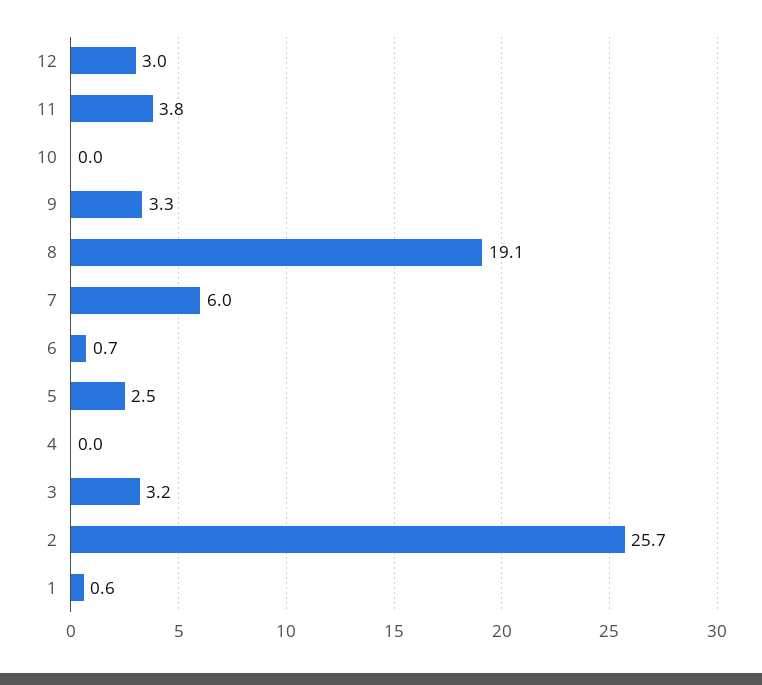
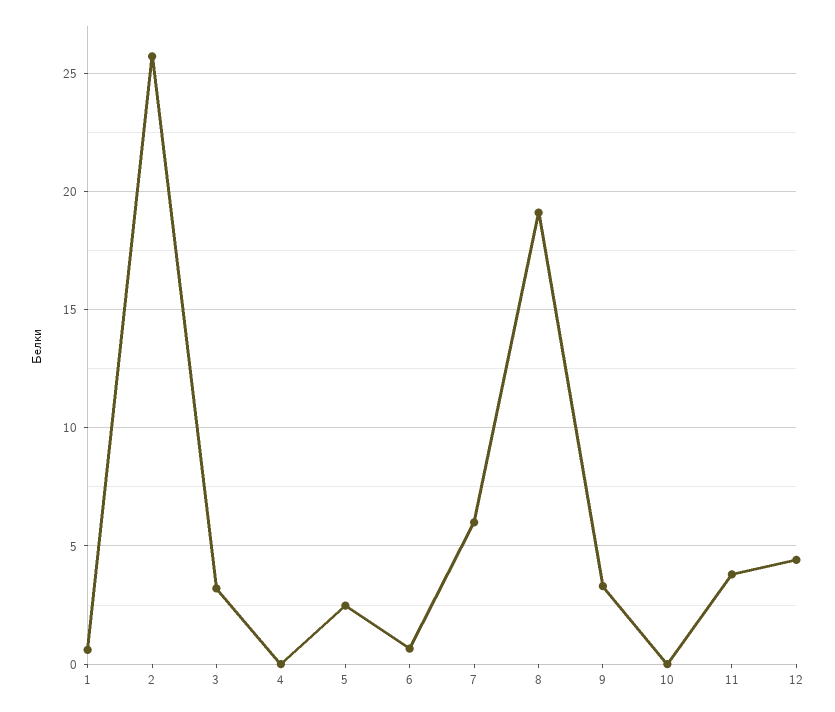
12: 3 -> 4.5

